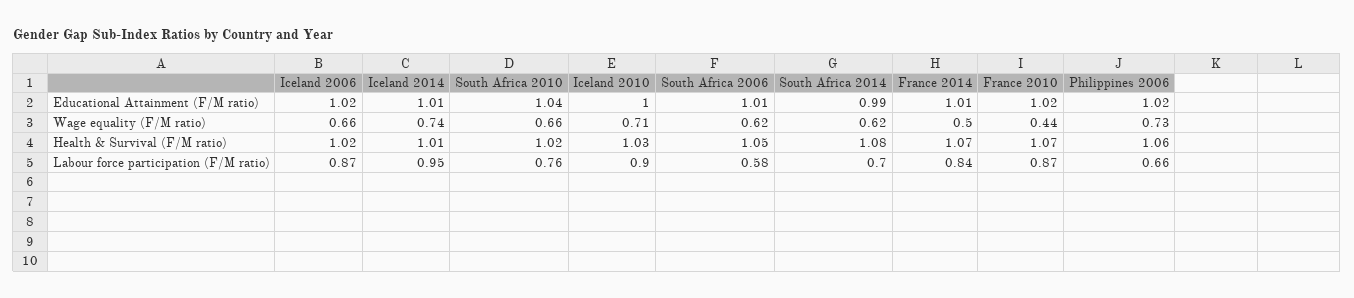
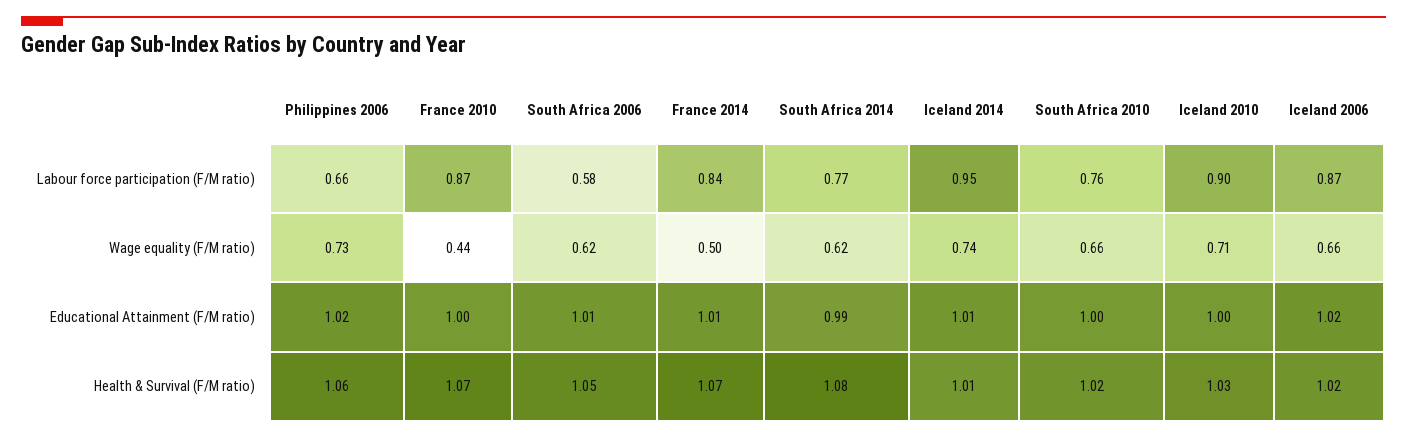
South Africa 2010, Educational Attainment (F/M ratio): 1.04 -> 1
France 2010, Educational Attainment (F/M ratio): 1.02 -> 1
South Africa 2014, Labour force participation (F/M ratio): 0.7 -> 0.77

